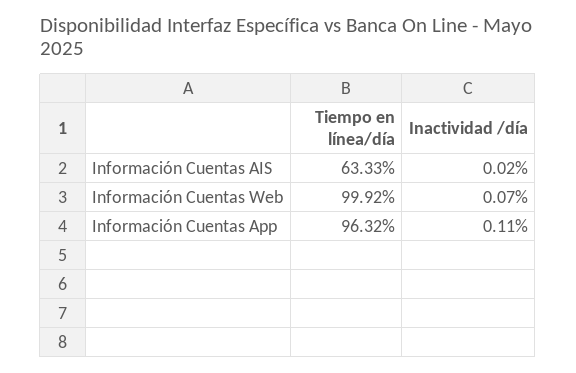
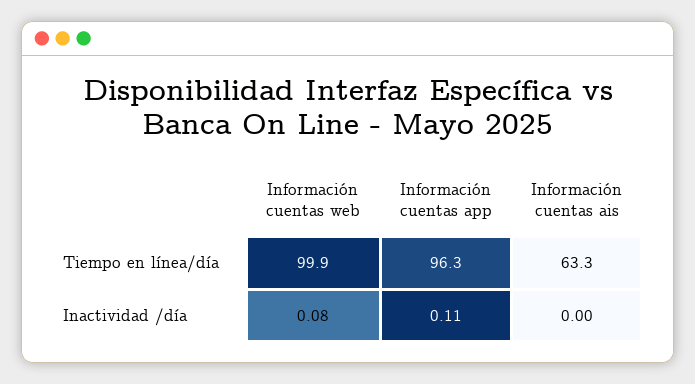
Inactividad /día, Información Cuentas AIS: 0.02 -> 0
Inactividad /día, Información Cuentas Web: 0.07 -> 0.08

